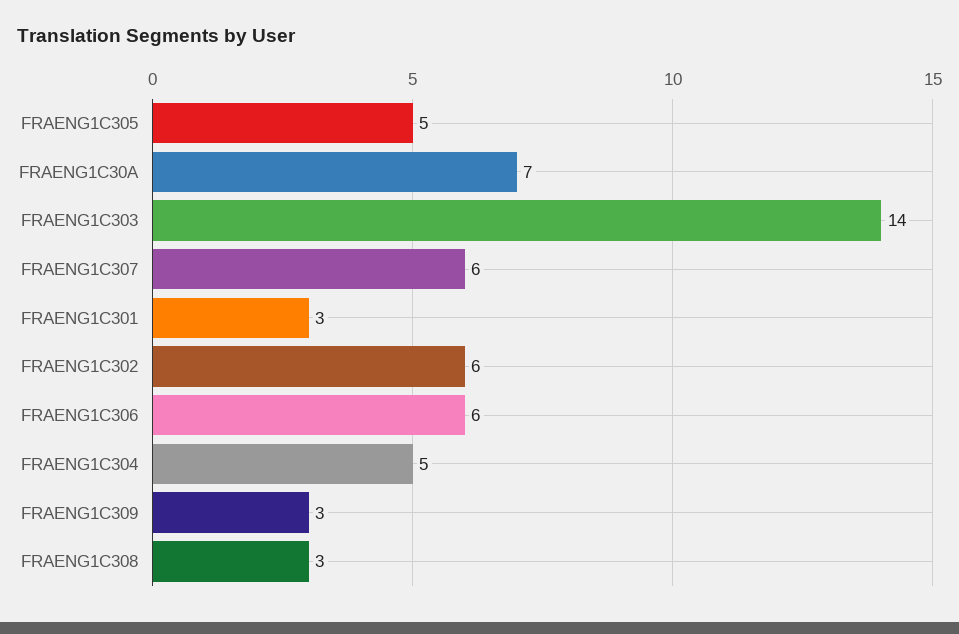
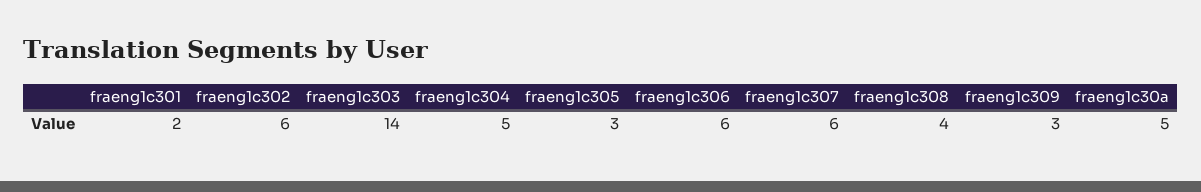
FRAENG1C305: 5 -> 3
FRAENG1C30A: 7 -> 5
FRAENG1C301: 3 -> 2
FRAENG1C308: 3 -> 4

